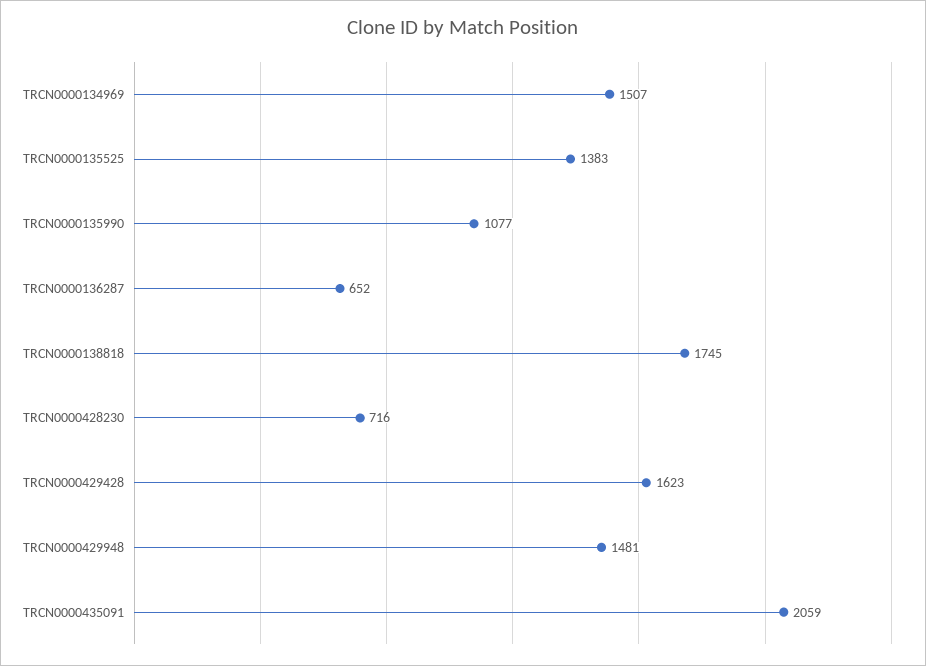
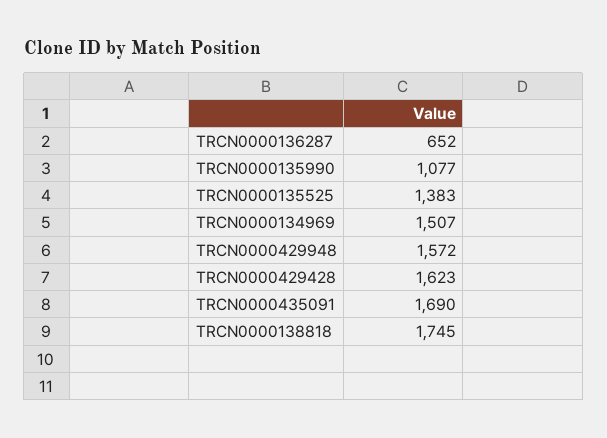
TRCN0000428230: 716 -> none
TRCN0000429948: 1481 -> 1572
TRCN0000435091: 2059 -> 1690

